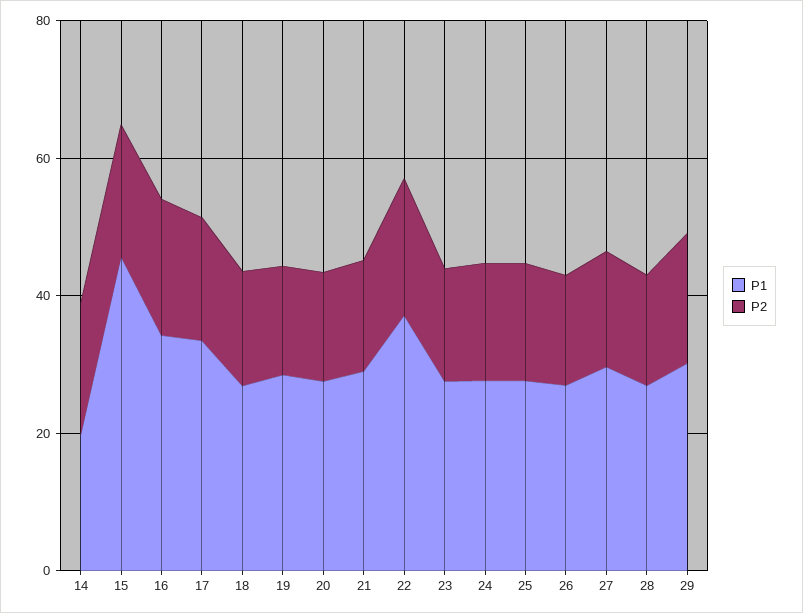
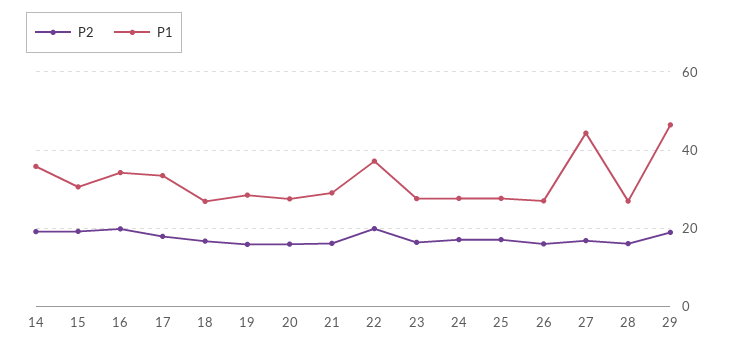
P1, 14: 20 -> 36
P1, 15: 45 -> 30
P1, 27: 30 -> 44
P1, 29: 30 -> 46

